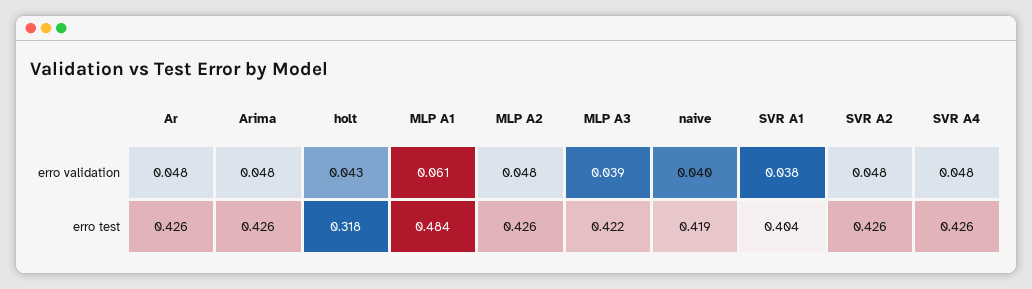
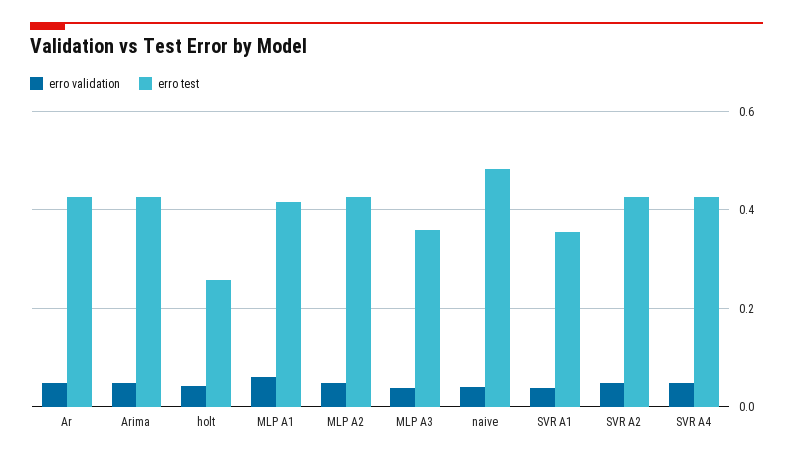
erro test, holt: 0.318 -> 0.26
erro test, MLP A1: 0.484 -> 0.42
erro test, MLP A3: 0.422 -> 0.36
erro test, naive: 0.419 -> 0.48
erro test, SVR A1: 0.404 -> 0.36

